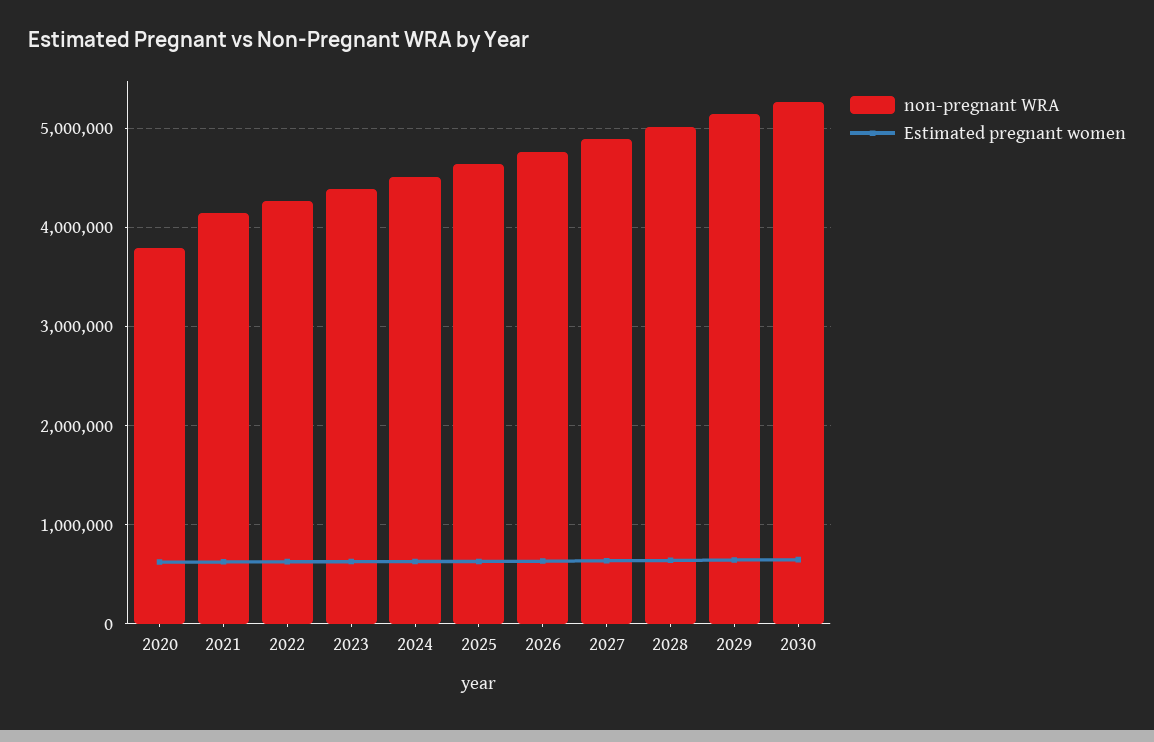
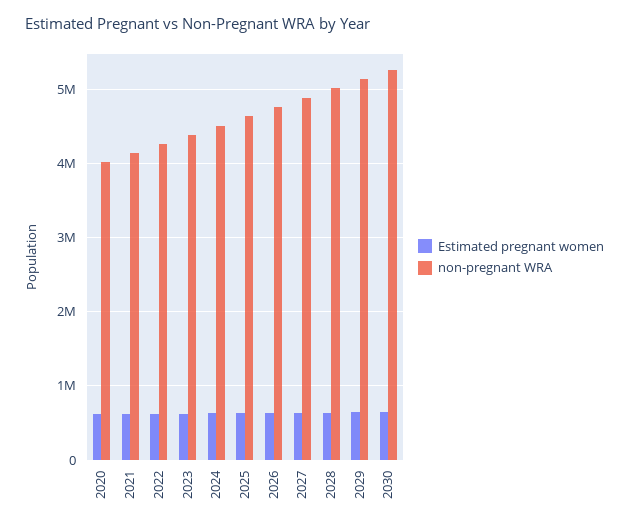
non-pregnant WRA, 2020: 3800000 -> 4000000

